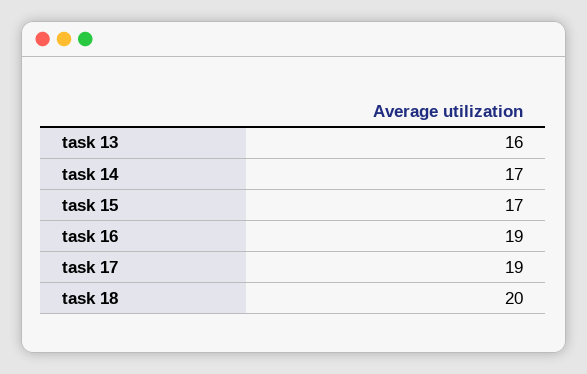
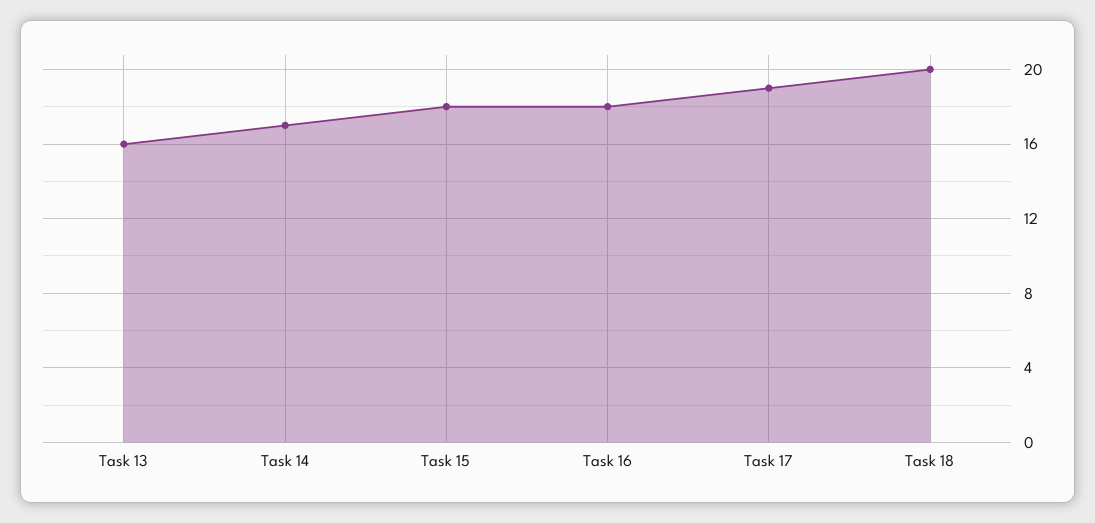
task 15: 17 -> 18
task 16: 19 -> 18

